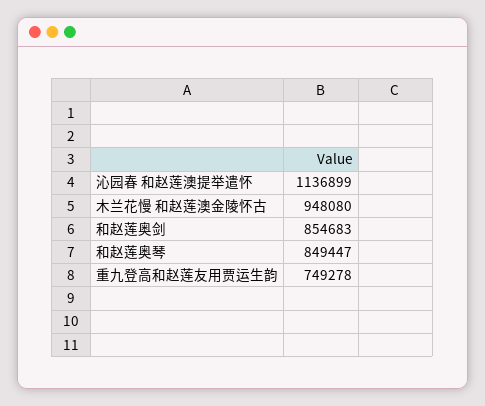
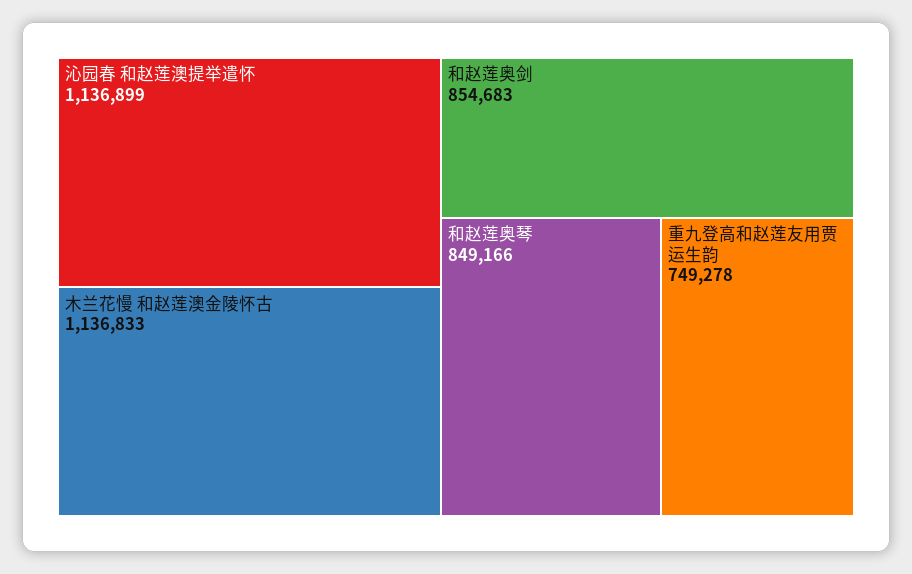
木兰花慢 和赵莲澳金陵怀古: 948080 -> 1136833
和赵莲奥琴: 849447 -> 849166

